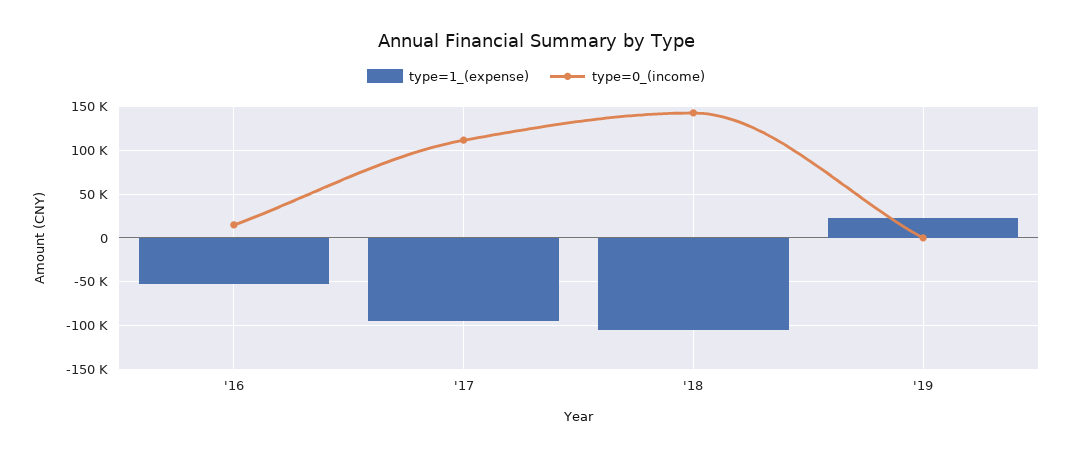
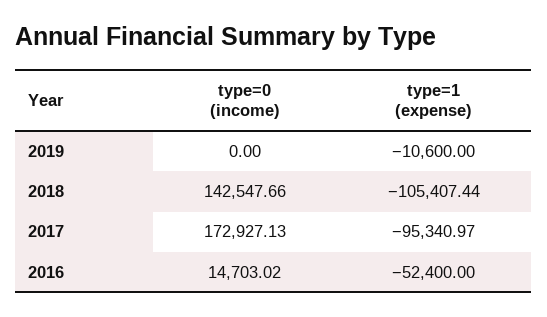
type=0_(income), '17: 110000 -> 172927.13
type=1_(expense), '19: 20000 -> -10600

